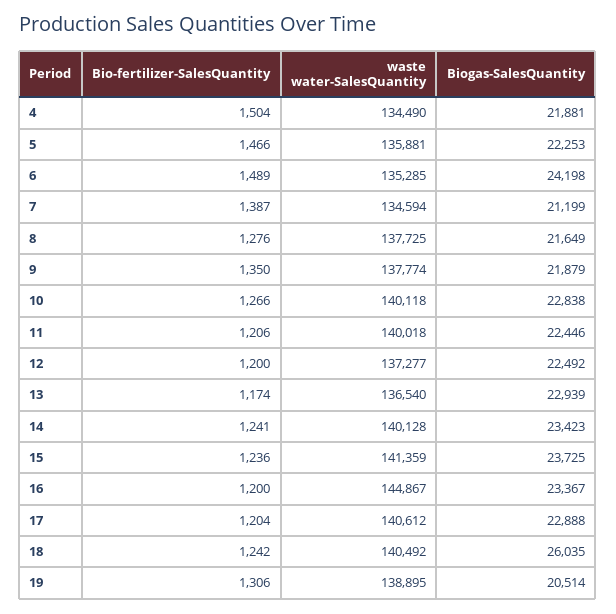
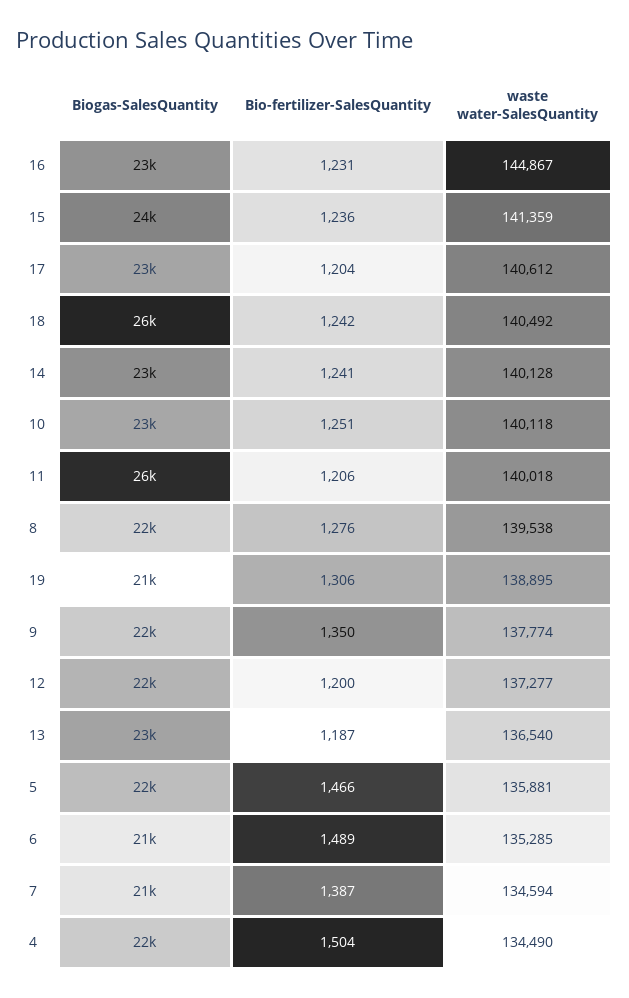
Biogas-SalesQuantity, 6: 24198 -> 21000
waste water-SalesQuantity, 8: 137725 -> 139538
Bio-fertilizer-SalesQuantity, 10: 1266 -> 1251
Biogas-SalesQuantity, 11: 22446 -> 26000
Bio-fertilizer-SalesQuantity, 13: 1174 -> 1187
Bio-fertilizer-SalesQuantity, 16: 1200 -> 1231

